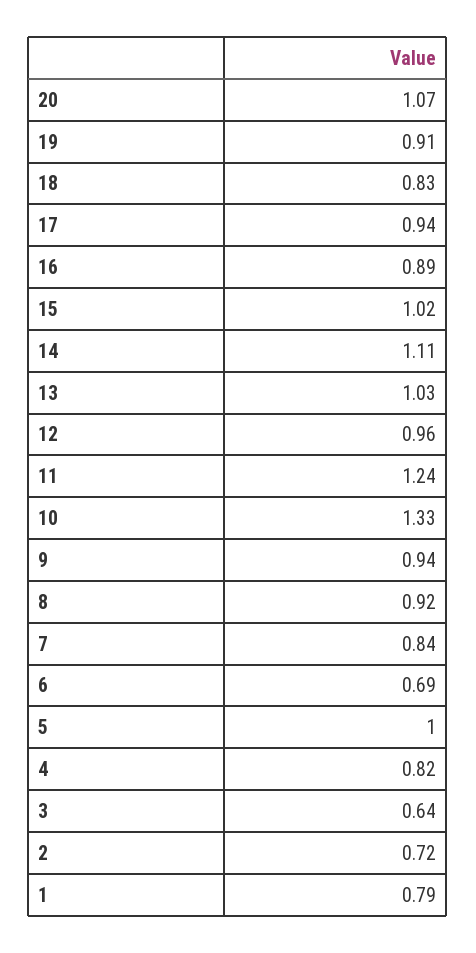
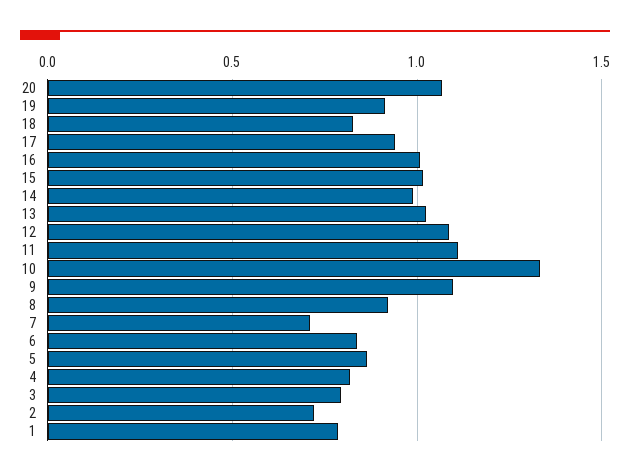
16: 0.89 -> 1
14: 1.11 -> 1
12: 0.96 -> 1.1
11: 1.24 -> 1.1
9: 0.94 -> 1.1
7: 0.84 -> 0.7
6: 0.69 -> 0.85
5: 1 -> 0.85
3: 0.64 -> 0.8

